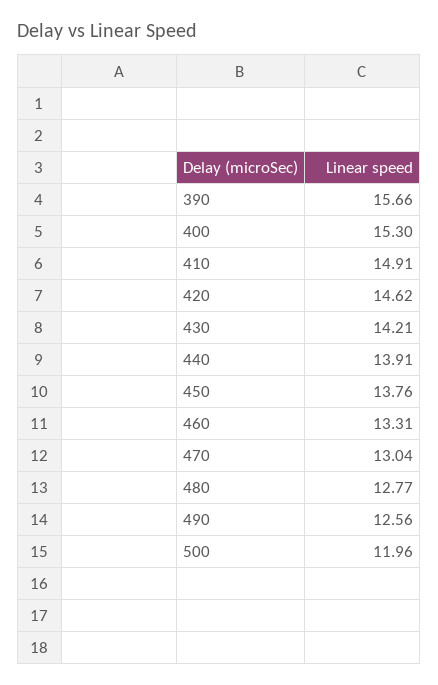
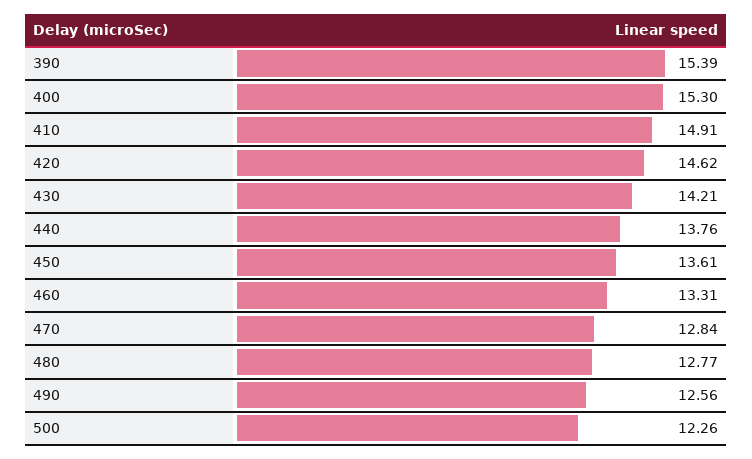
390: 15.66 -> 15.39
440: 13.91 -> 13.76
450: 13.76 -> 13.61
470: 13.04 -> 12.84
500: 11.96 -> 12.26

